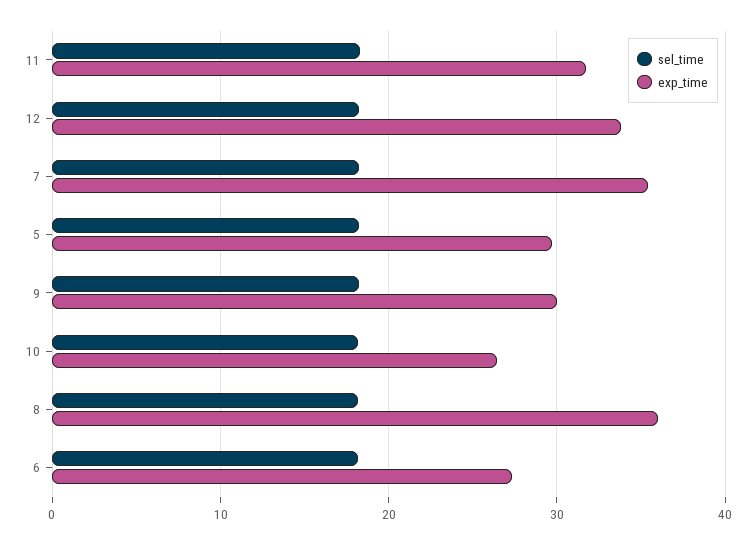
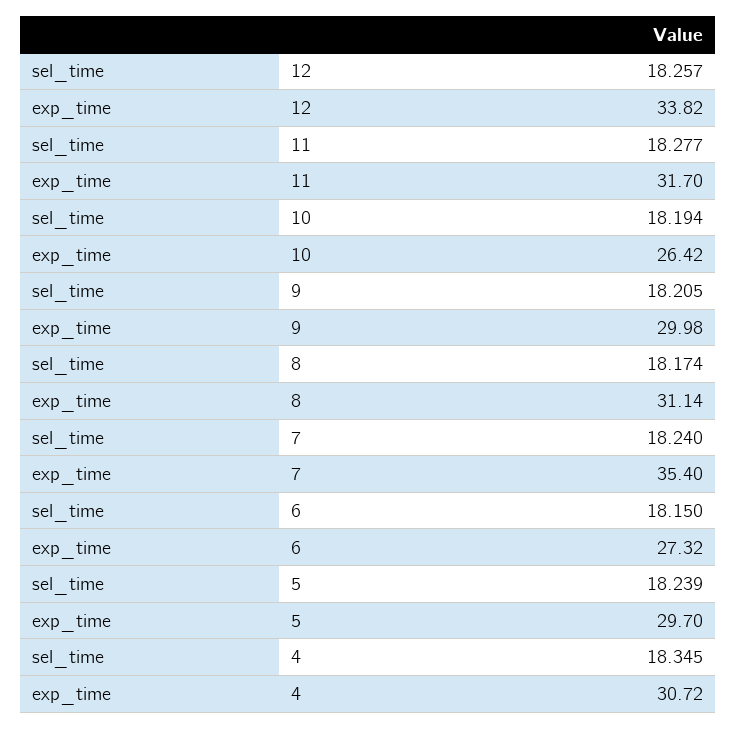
exp_time, 8: 36 -> 31.14
sel_time, 4: none -> 18.345
exp_time, 4: none -> 30.72

